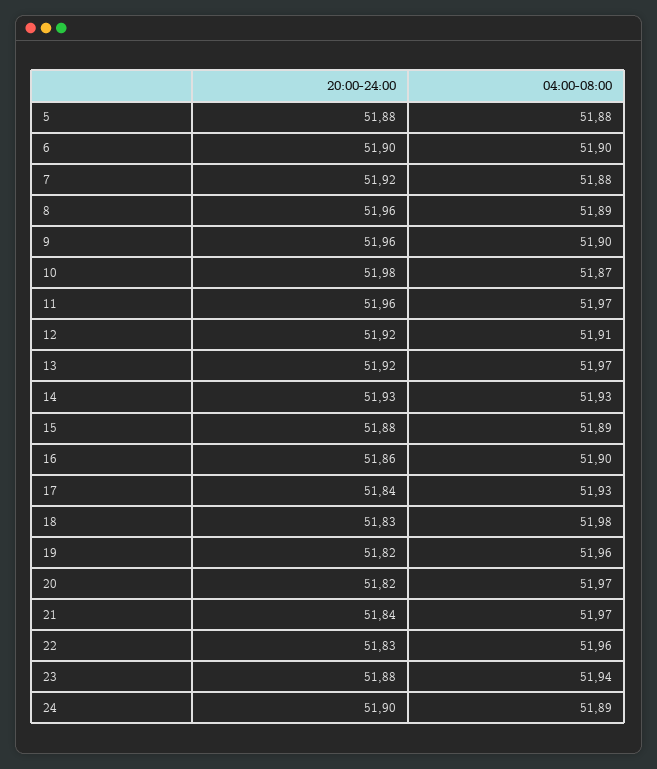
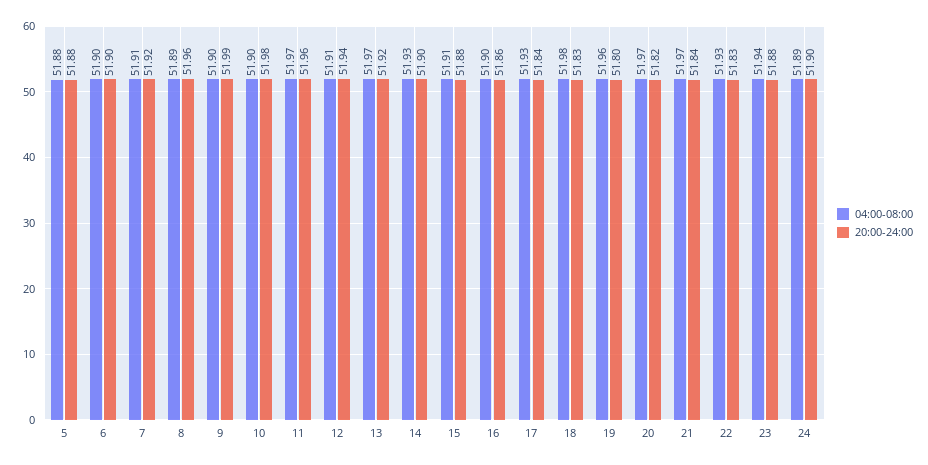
04:00-08:00, 7: 51.88 -> 51.91
20:00-24:00, 9: 51.96 -> 51.99
04:00-08:00, 10: 51.87 -> 51.9
20:00-24:00, 12: 51.92 -> 51.94
20:00-24:00, 14: 51.93 -> 51.9
04:00-08:00, 15: 51.89 -> 51.91
20:00-24:00, 19: 51.82 -> 51.8
04:00-08:00, 22: 51.96 -> 51.93

